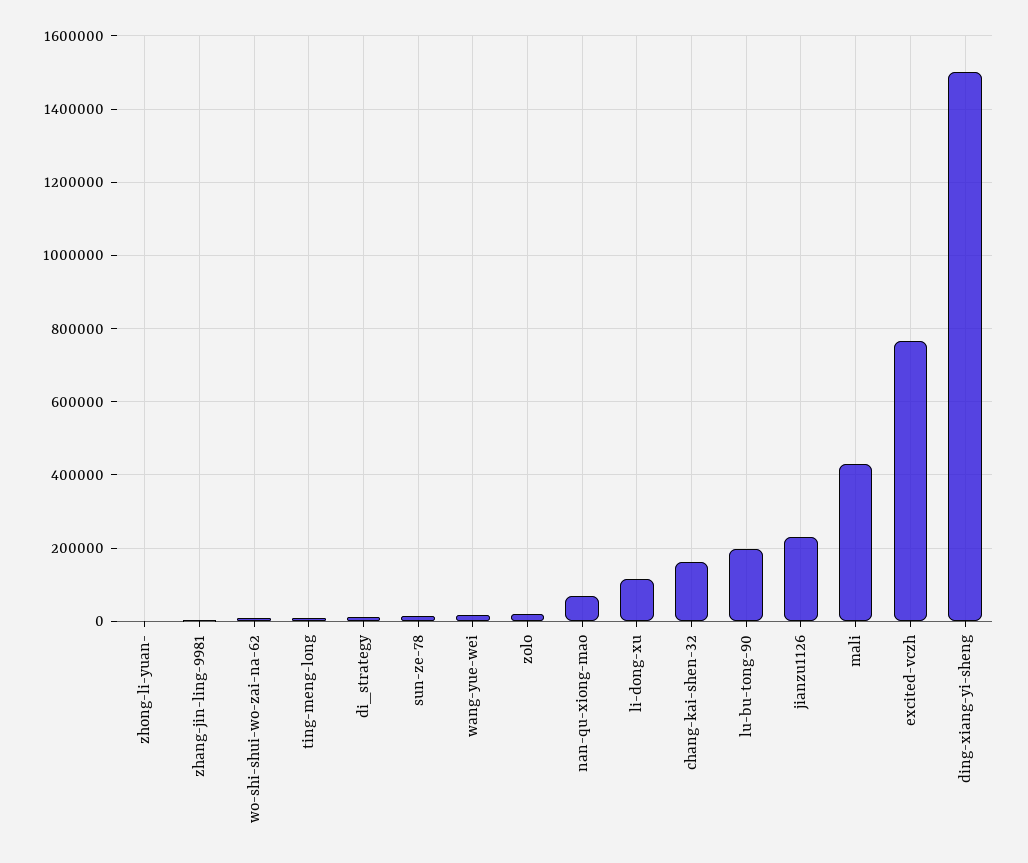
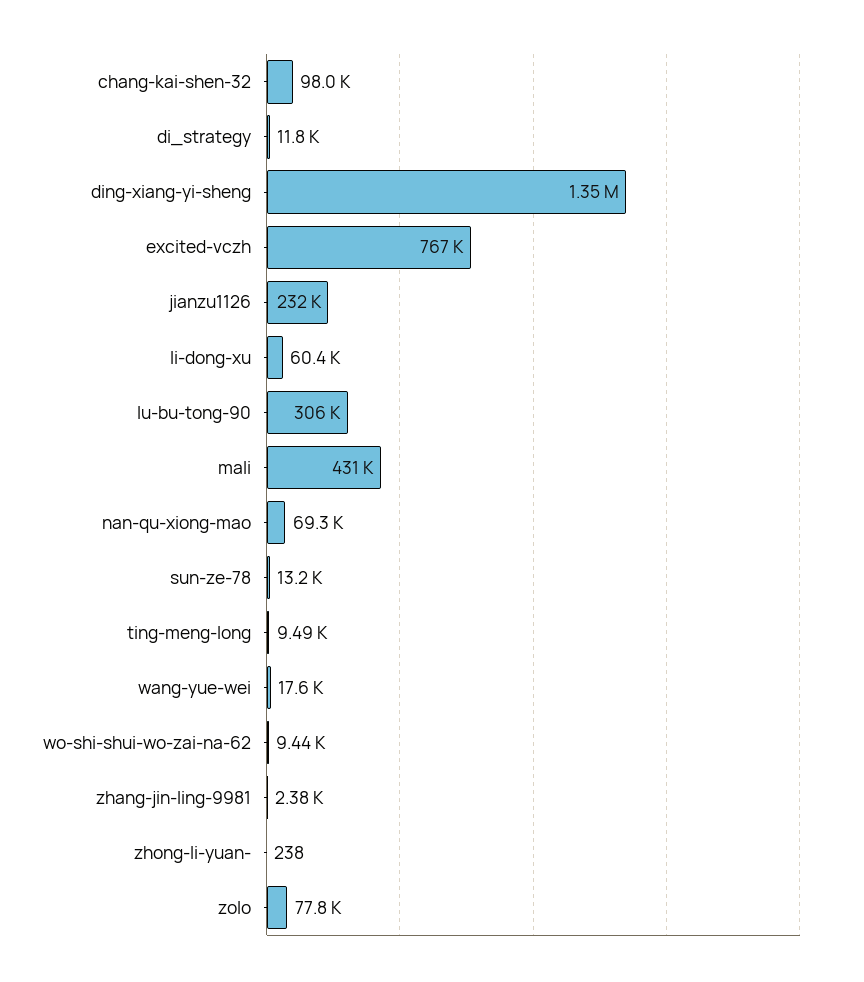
zolo: 20000 -> 77800
li-dong-xu: 120000 -> 60400
chang-kai-shen-32: 160000 -> 98000
lu-bu-tong-90: 200000 -> 306000
ding-xiang-yi-sheng: 1500000 -> 1350000

